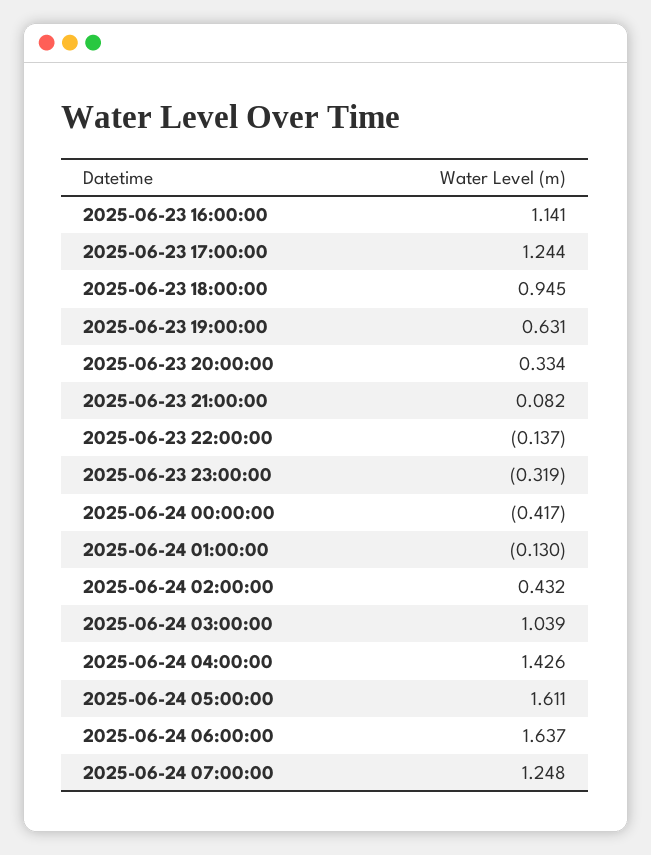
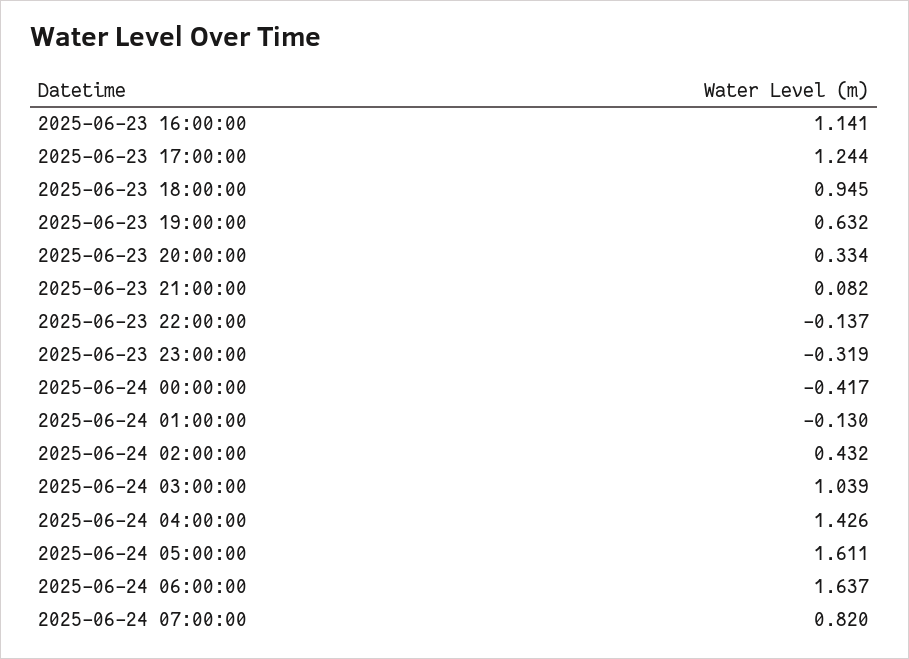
2025-06-23 19:00:00: 0.631 -> 0.632
2025-06-24 07:00:00: 1.248 -> 0.82

